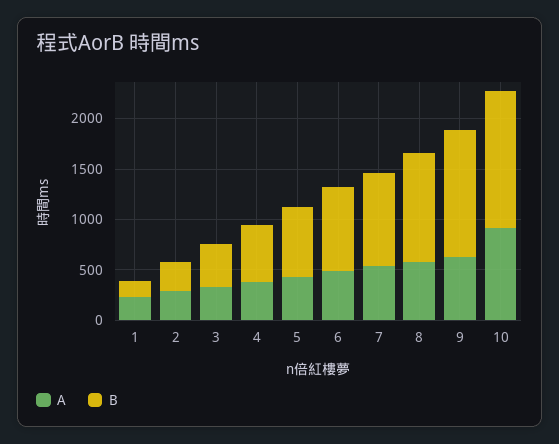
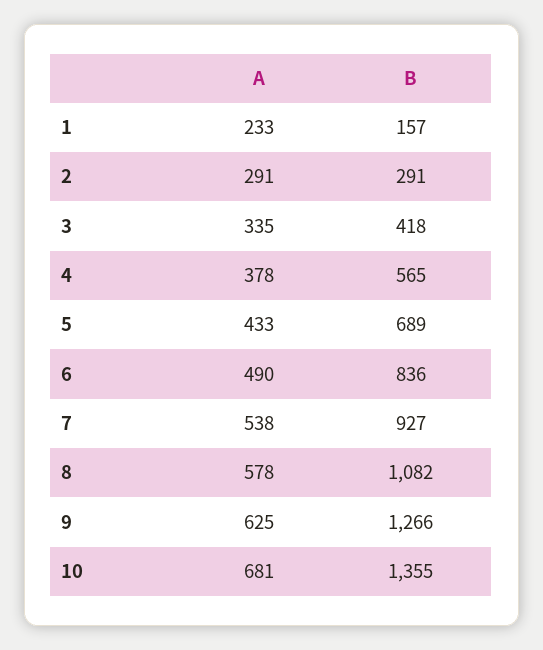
A, 10: 900 -> 681

